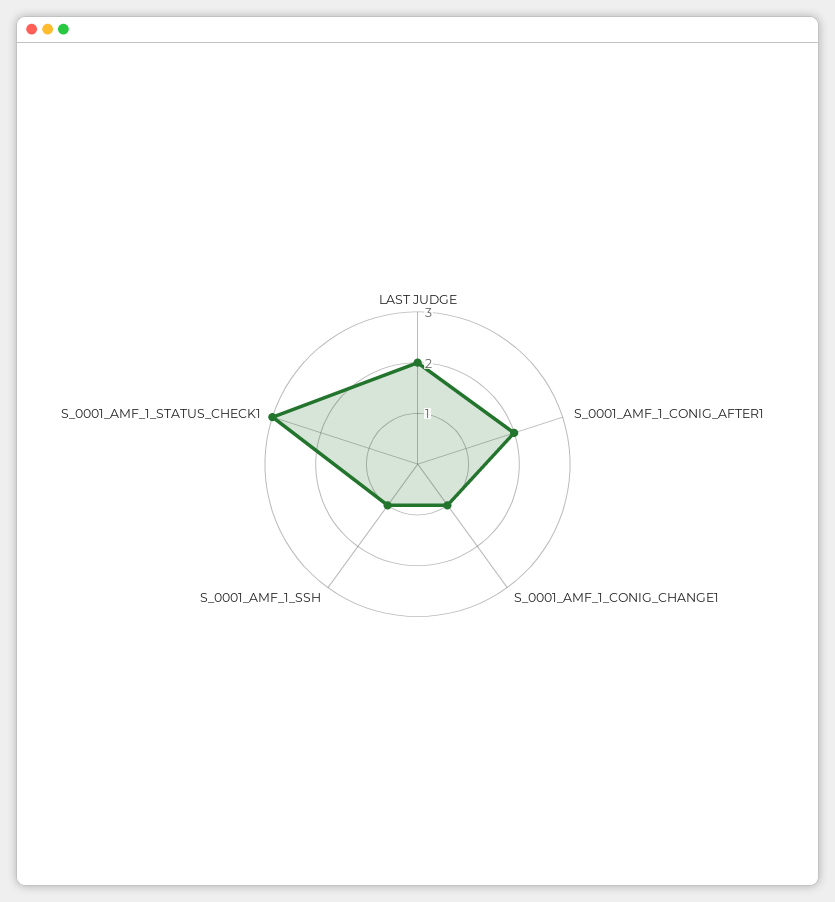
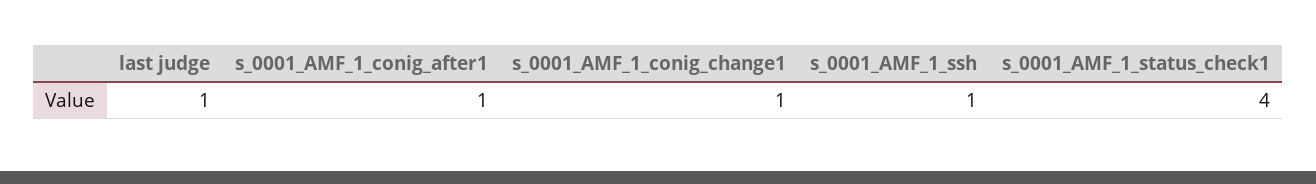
LAST JUDGE: 2 -> 1
S_0001_AMF_1_CONIG_AFTER1: 2 -> 1
S_0001_AMF_1_STATUS_CHECK1: 3 -> 4

